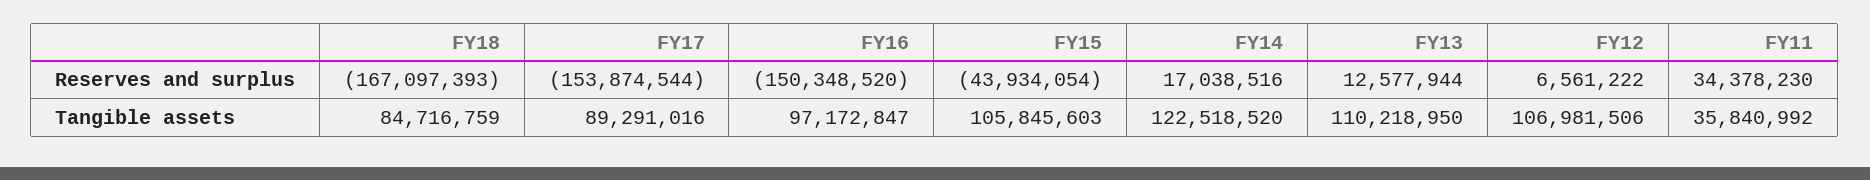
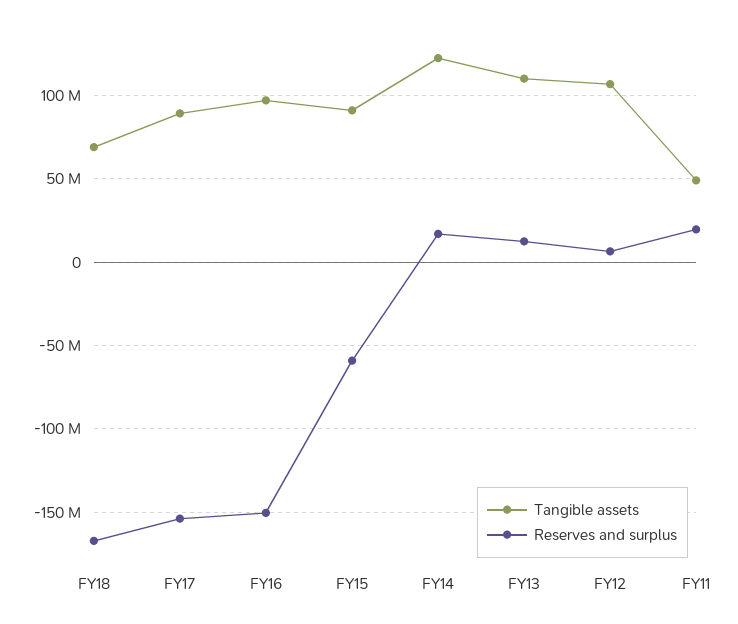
Reserves and surplus, FY15: -43934054 -> -60000000
Reserves and surplus, FY11: 34378230 -> 20000000
Tangible assets, FY18: 84716759 -> 70000000
Tangible assets, FY15: 105845603 -> 90000000
Tangible assets, FY11: 35840992 -> 50000000

